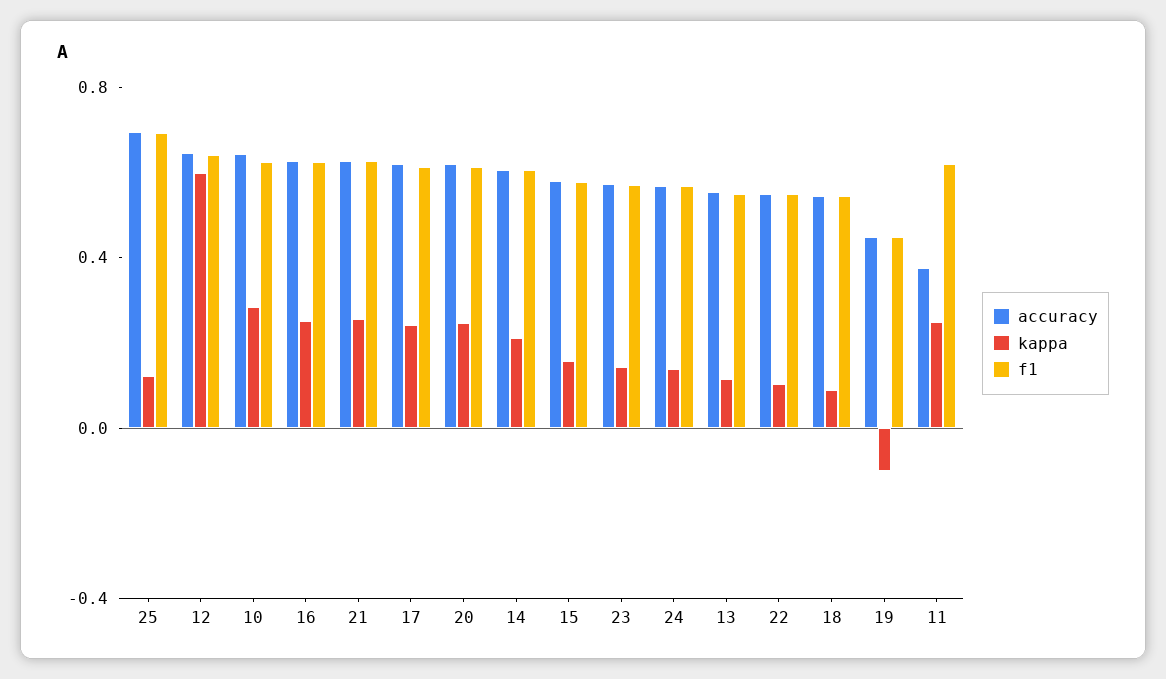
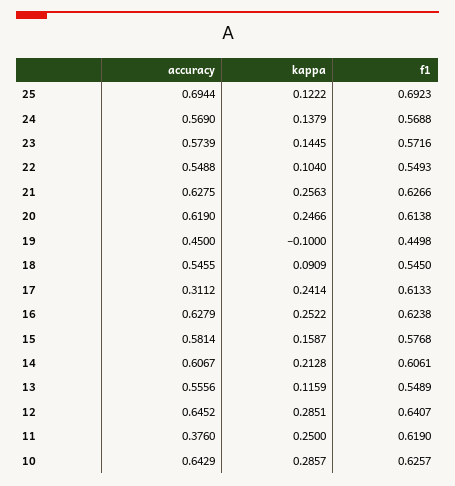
kappa, 12: 0.6 -> 0.2851
accuracy, 17: 0.6 -> 0.3112

